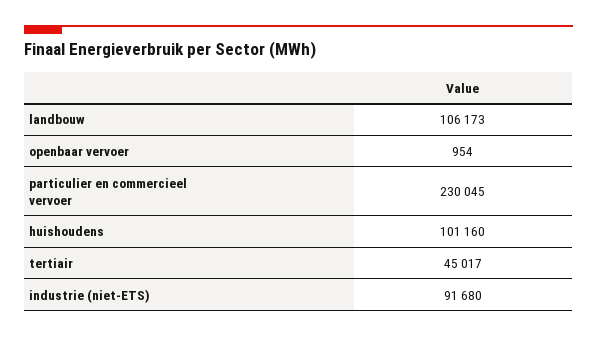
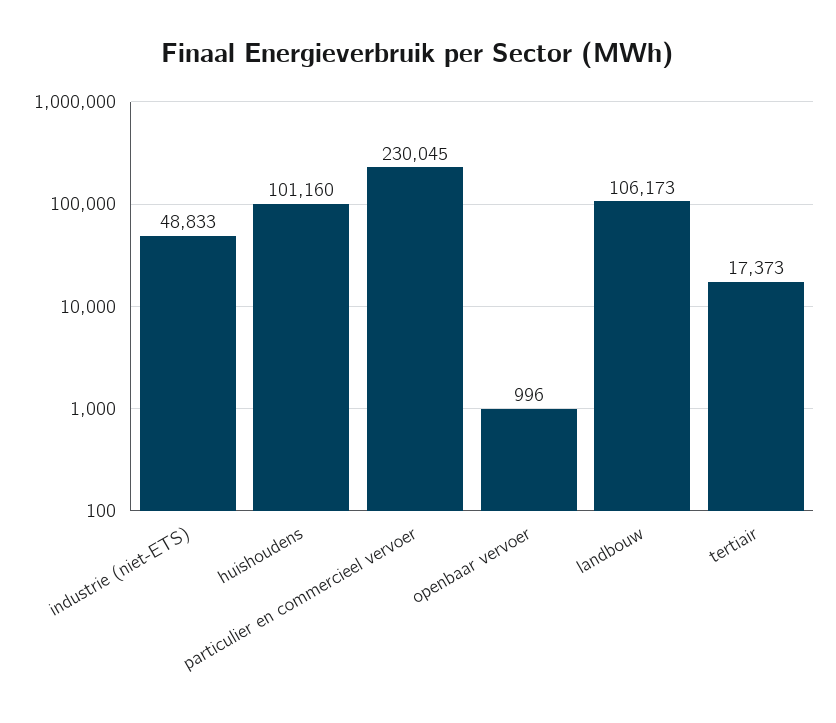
openbaar vervoer: 954 -> 996
tertiair: 45017 -> 17373
industrie (niet-ETS): 91680 -> 48833

